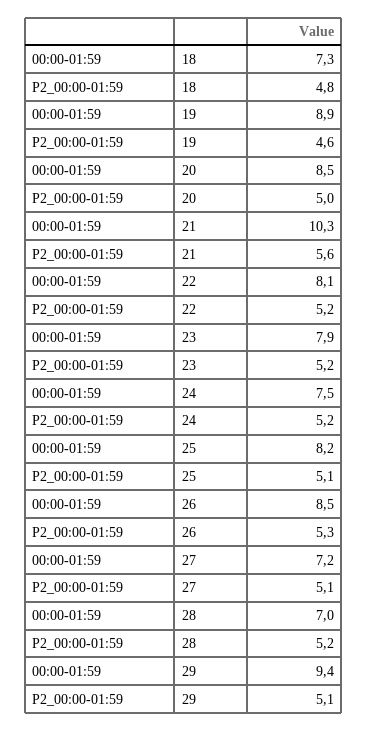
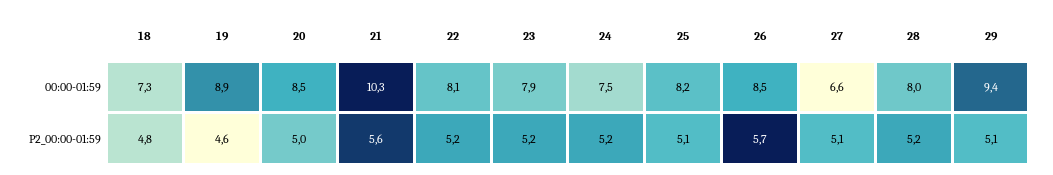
P2_00:00-01:59, 26: 5.3 -> 5.7
00:00-01:59, 27: 7.2 -> 6.6
00:00-01:59, 28: 7 -> 8

